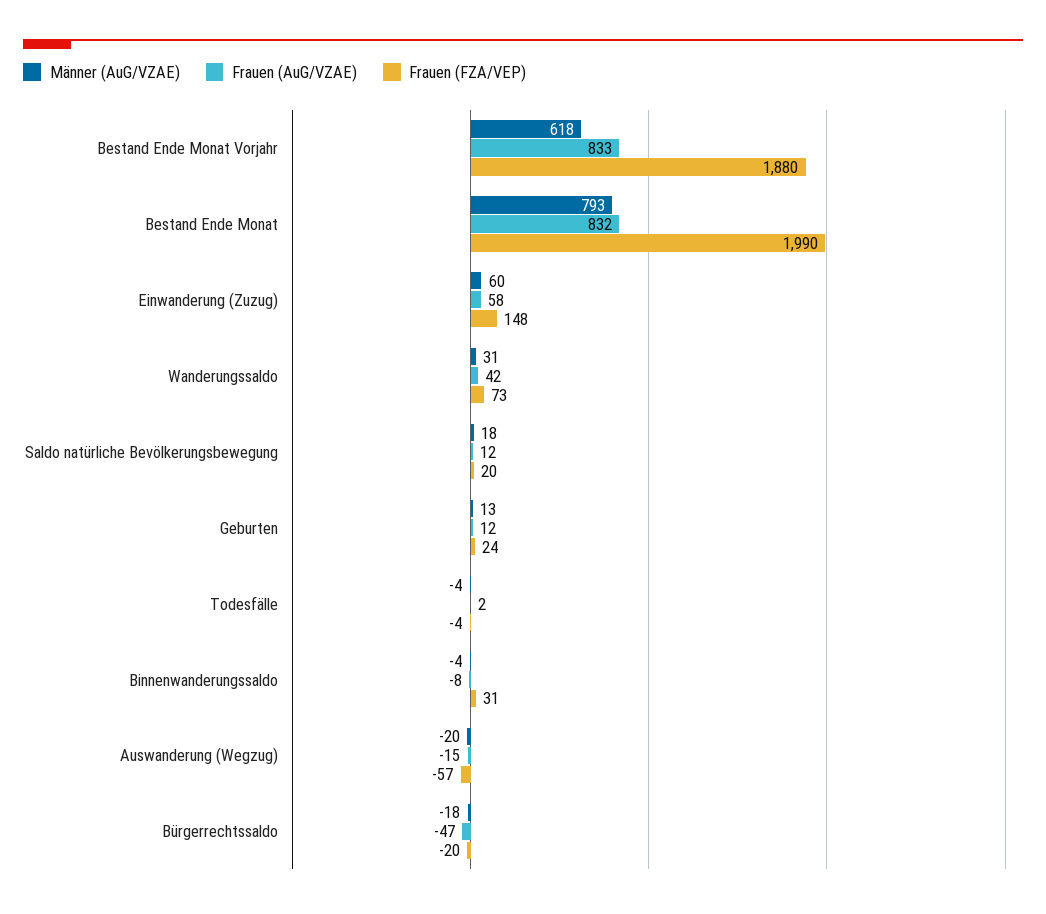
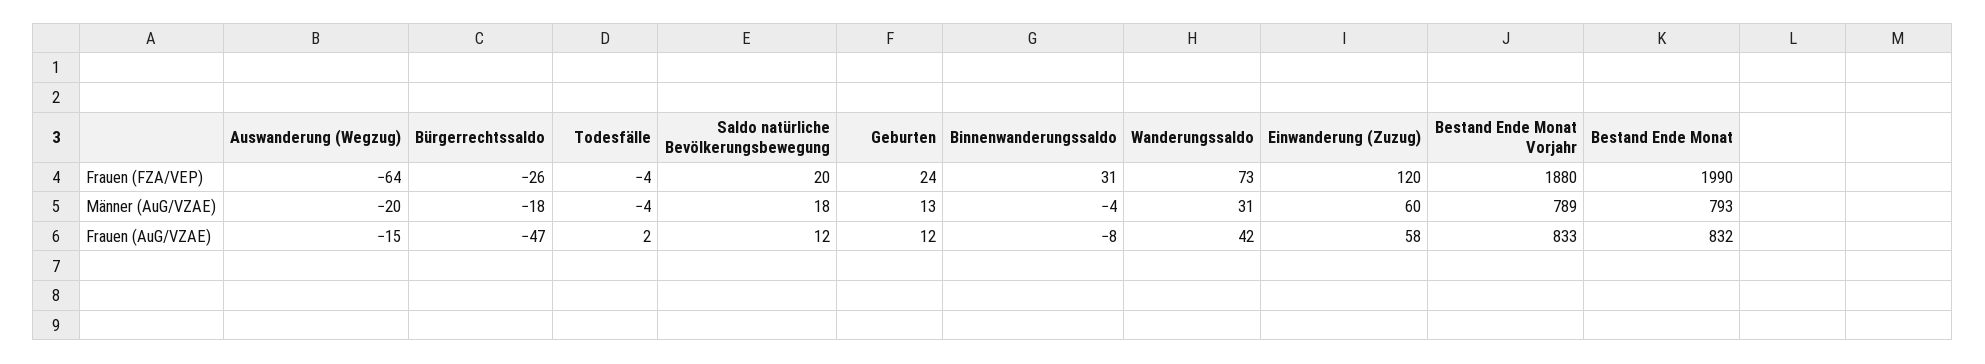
Männer (AuG/VZAE), Bestand Ende Monat Vorjahr: 618 -> 789
Frauen (FZA/VEP), Einwanderung (Zuzug): 148 -> 120
Frauen (FZA/VEP), Auswanderung (Wegzug): -57 -> -64
Frauen (FZA/VEP), Bürgerrechtssaldo: -20 -> -26

